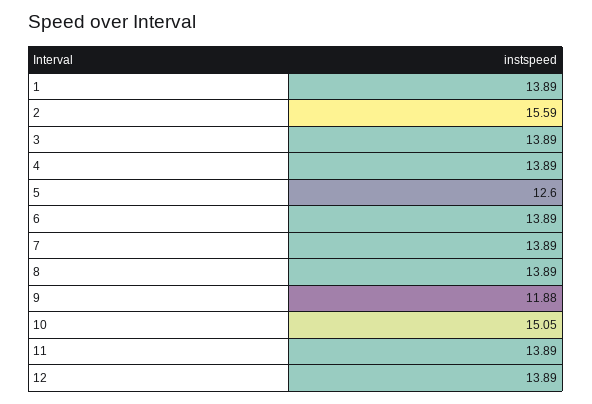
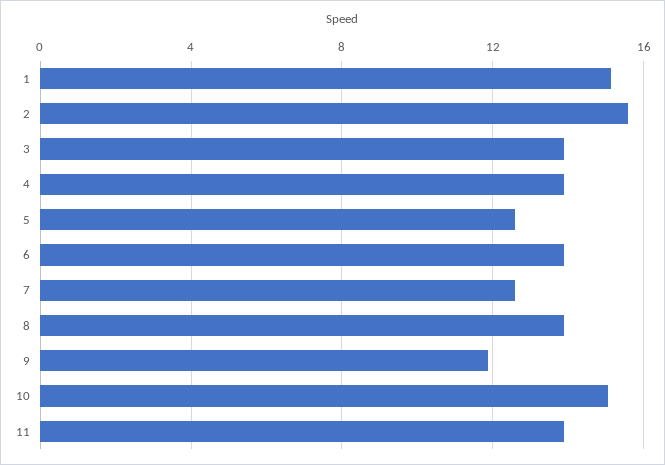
1: 13.89 -> 15
7: 13.89 -> 12.5
12: 13.89 -> none

